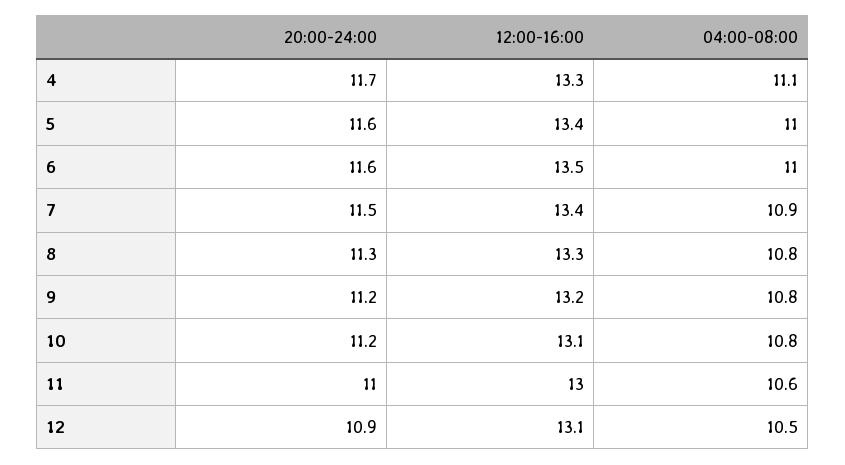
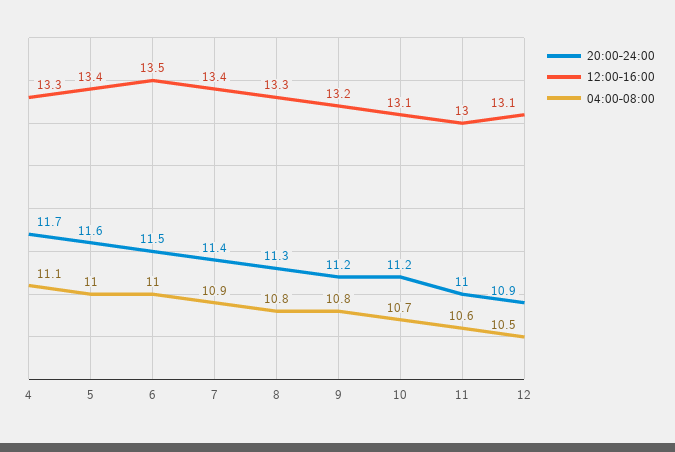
20:00-24:00, 6: 11.6 -> 11.5
20:00-24:00, 7: 11.5 -> 11.4
04:00-08:00, 10: 10.8 -> 10.7

